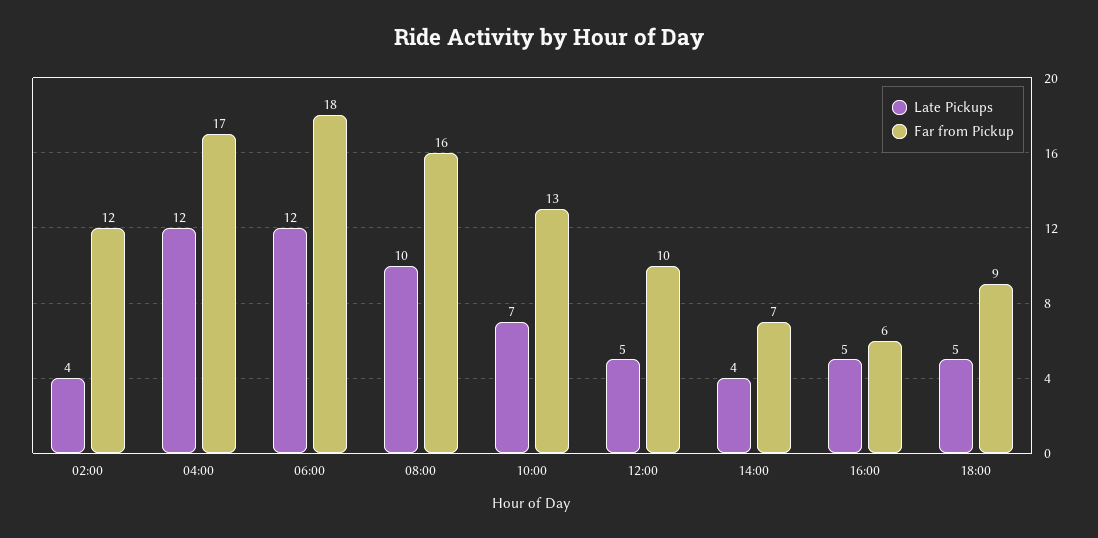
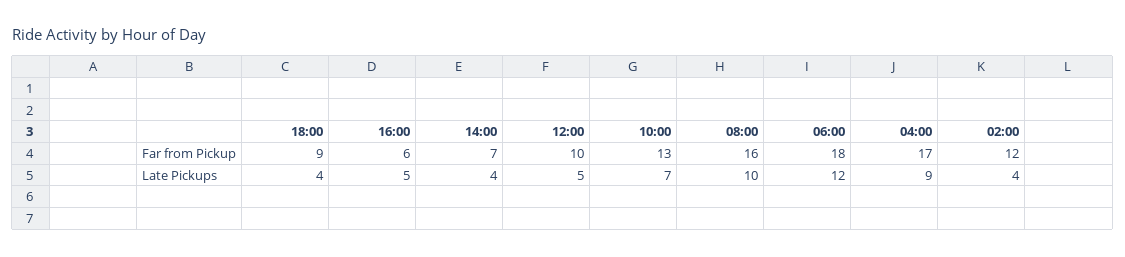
Late Pickups, 04:00: 12 -> 9
Late Pickups, 18:00: 5 -> 4

